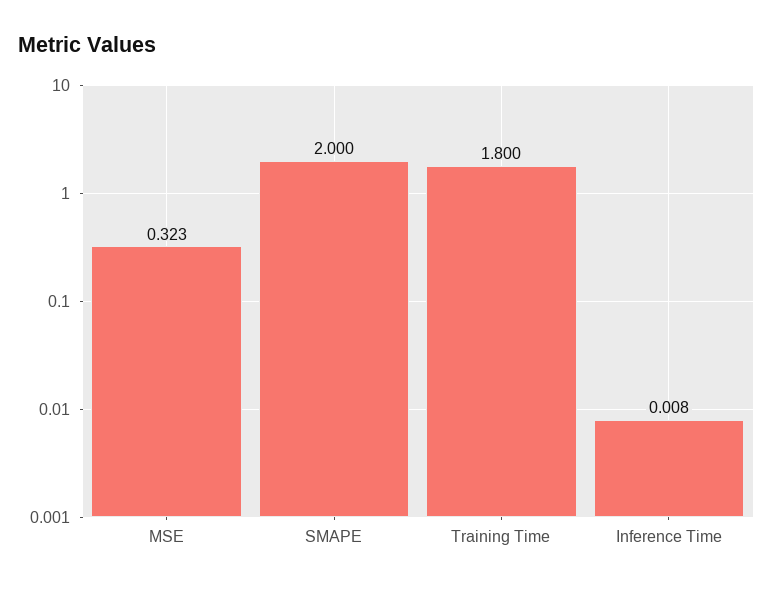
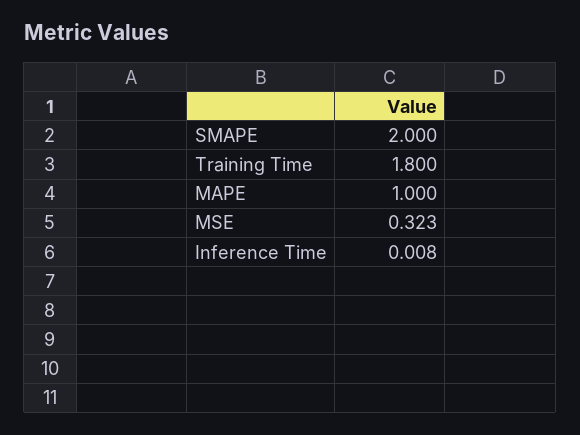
MAPE: none -> 1

